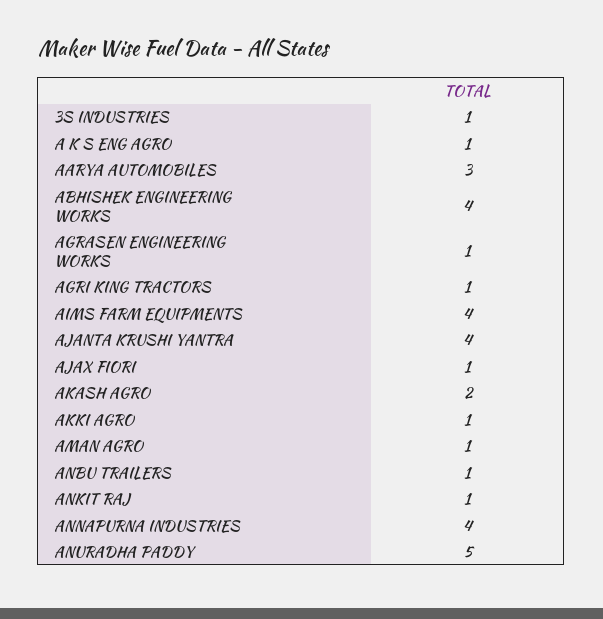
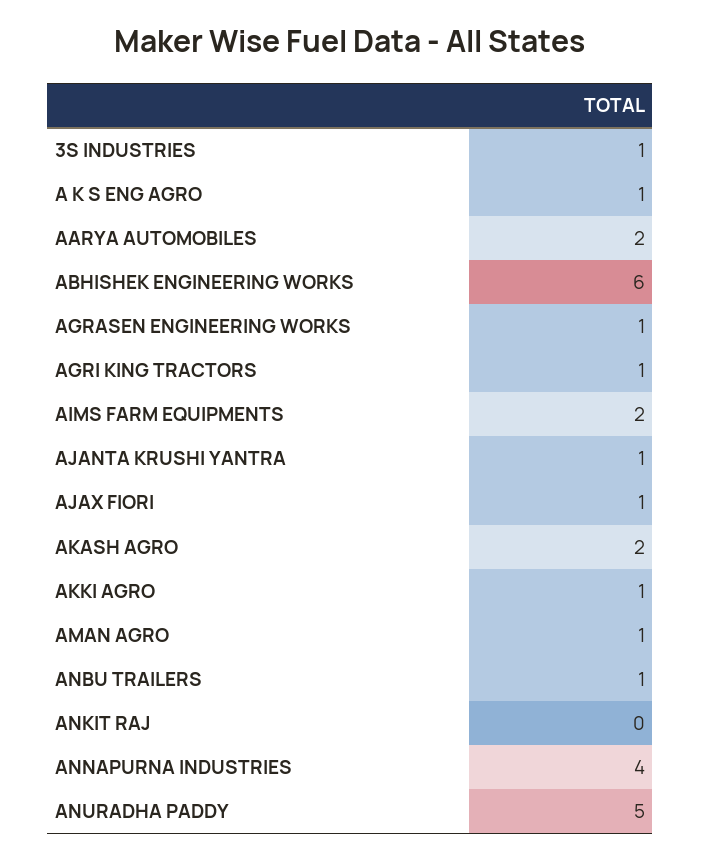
AARYA AUTOMOBILES: 3 -> 2
ABHISHEK ENGINEERING WORKS: 4 -> 6
AIMS FARM EQUIPMENTS: 4 -> 2
AJANTA KRUSHI YANTRA: 4 -> 1
ANKIT RAJ: 1 -> 0

